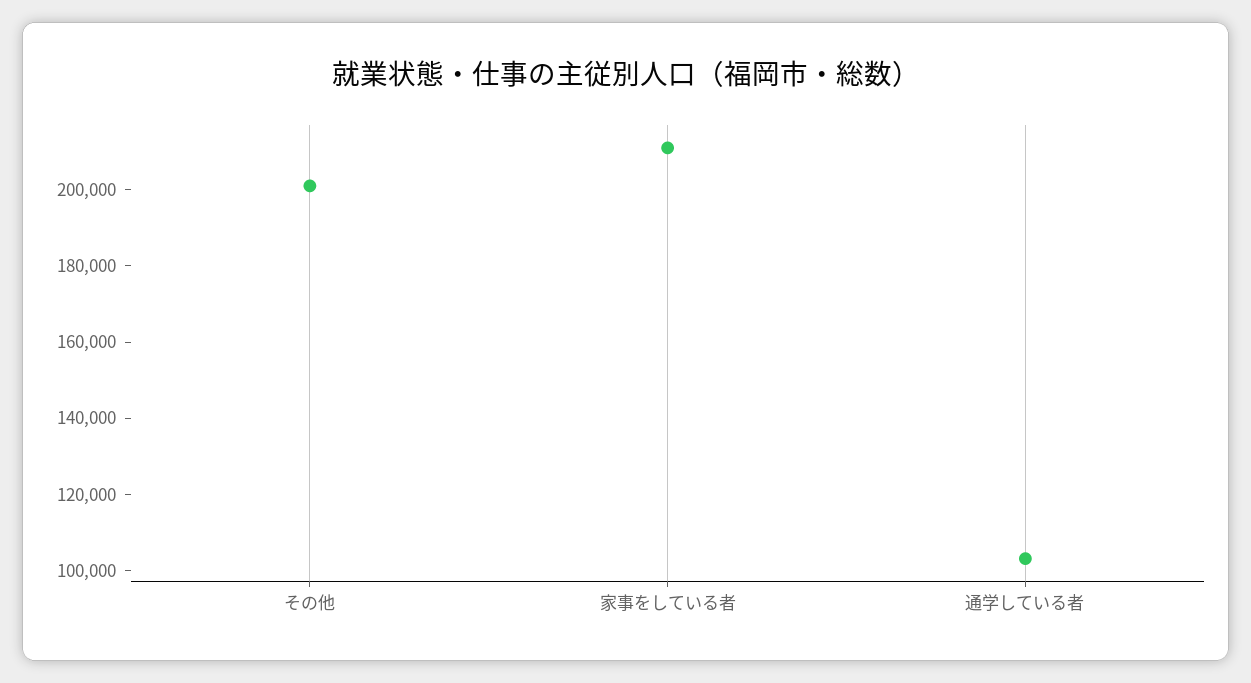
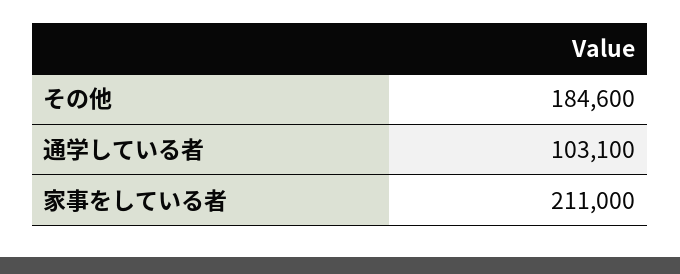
その他: 200000 -> 184600

